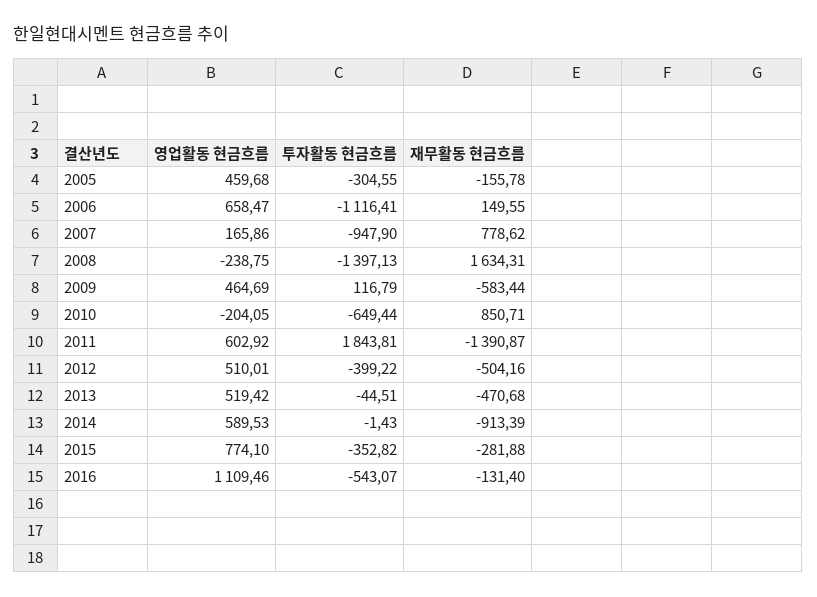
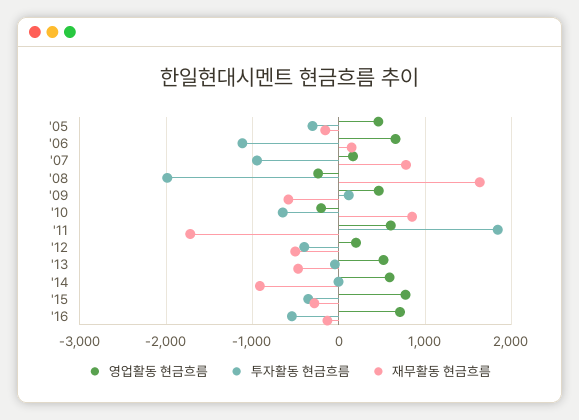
투자활동 현금흐름, 2008: -1397.13 -> -2000
재무활동 현금흐름, 2011: -1390.87 -> -1700
영업활동 현금흐름, 2012: 510.01 -> 200
영업활동 현금흐름, 2016: 1109.46 -> 700

